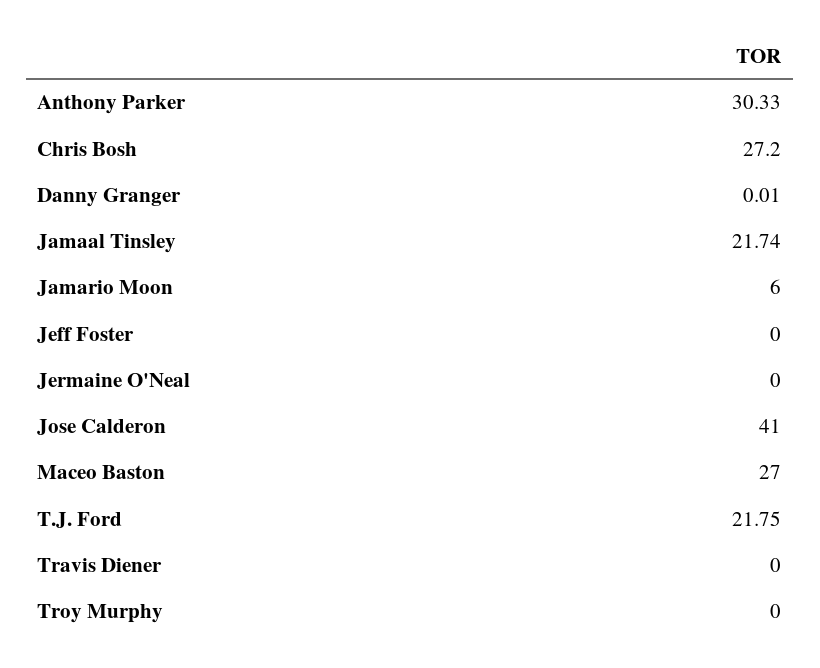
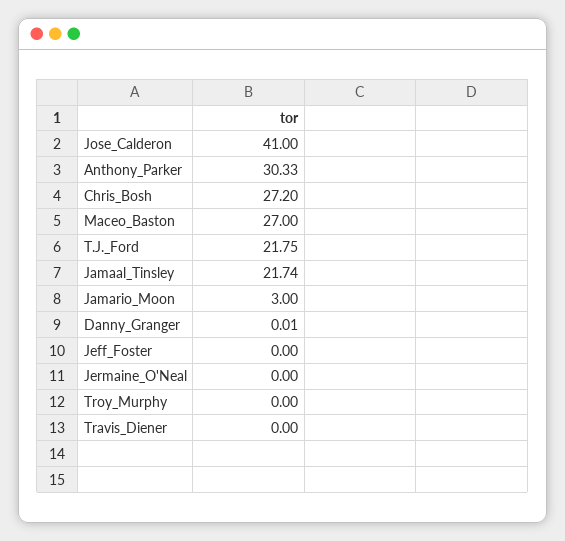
Jamario Moon: 6 -> 3

